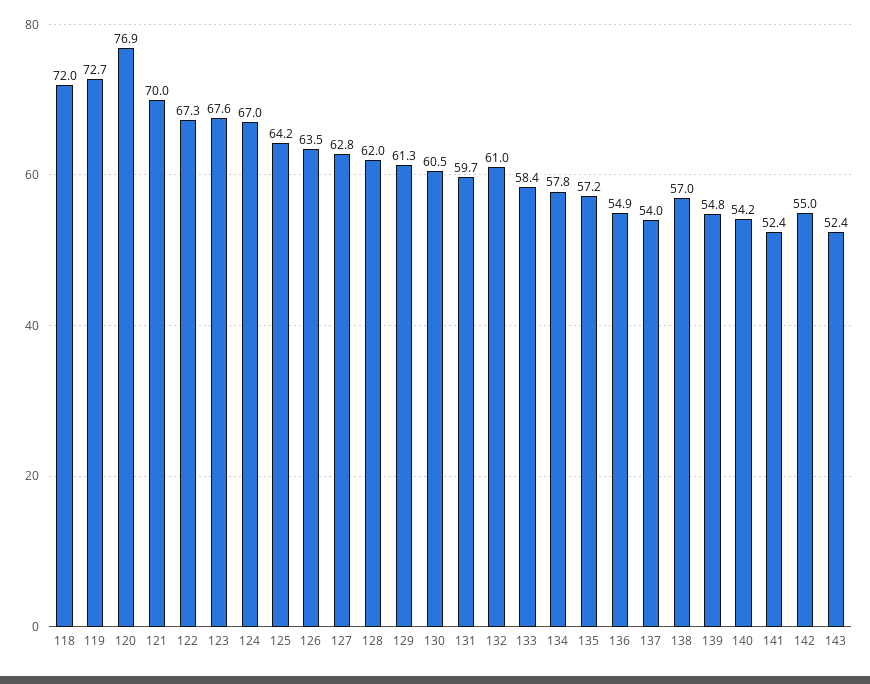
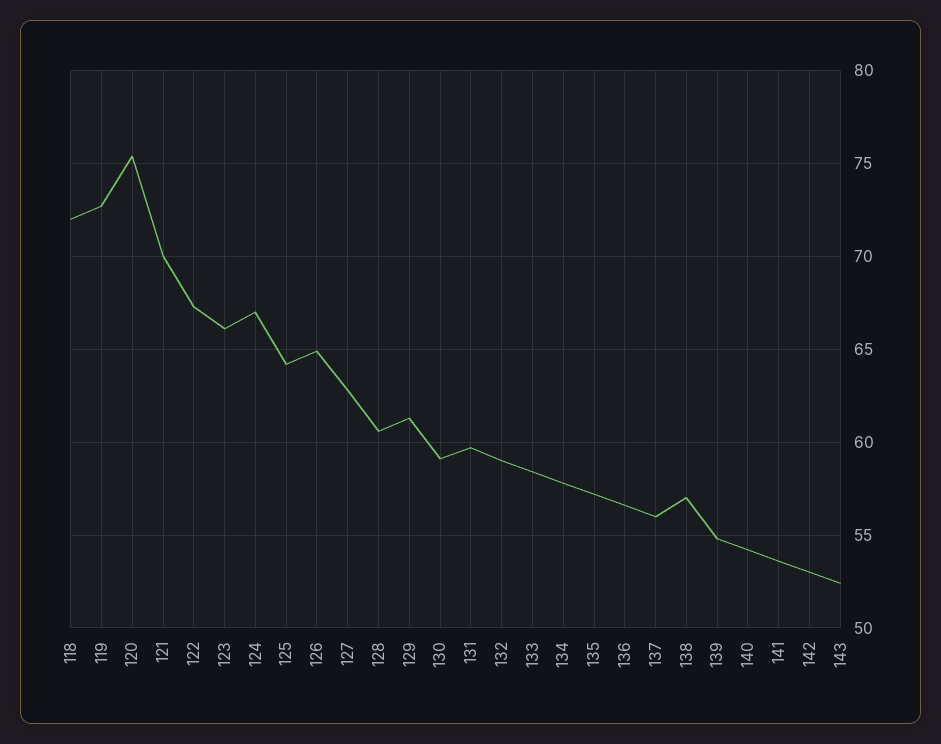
120: 76.9 -> 75.5
123: 67.6 -> 66
126: 63.5 -> 65
128: 62 -> 60.5
130: 60.5 -> 59
132: 61 -> 59
136: 54.9 -> 56.5
137: 54 -> 56
141: 52.4 -> 53.5
142: 55 -> 53

